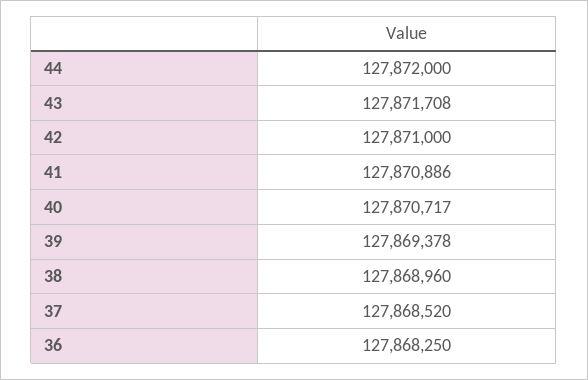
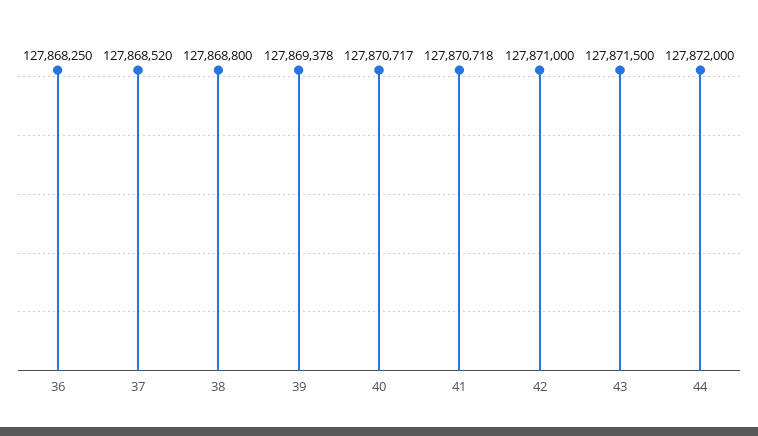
43: 127871708 -> 127871500
41: 127870886 -> 127870718
38: 127868960 -> 127868800

